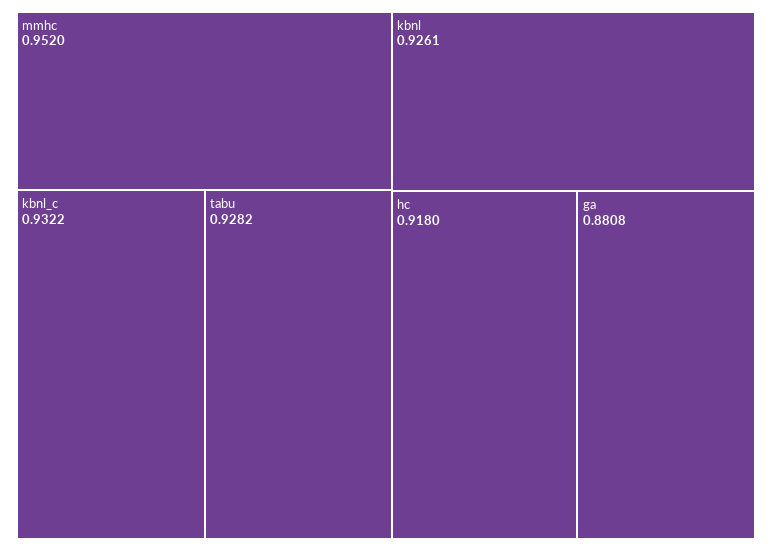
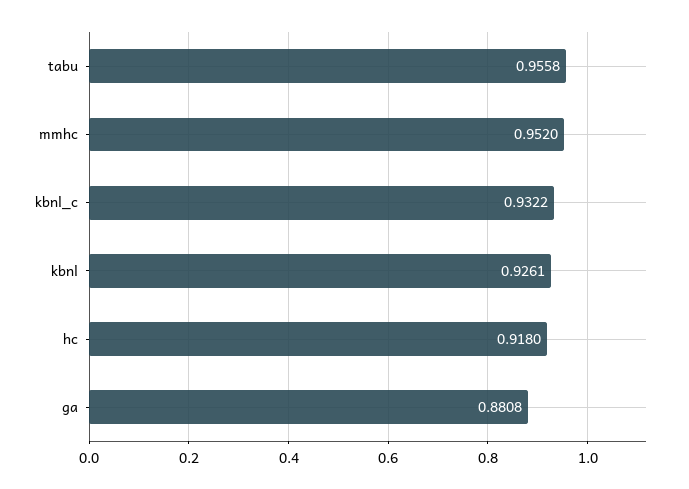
tabu: 0.9282 -> 0.9558

